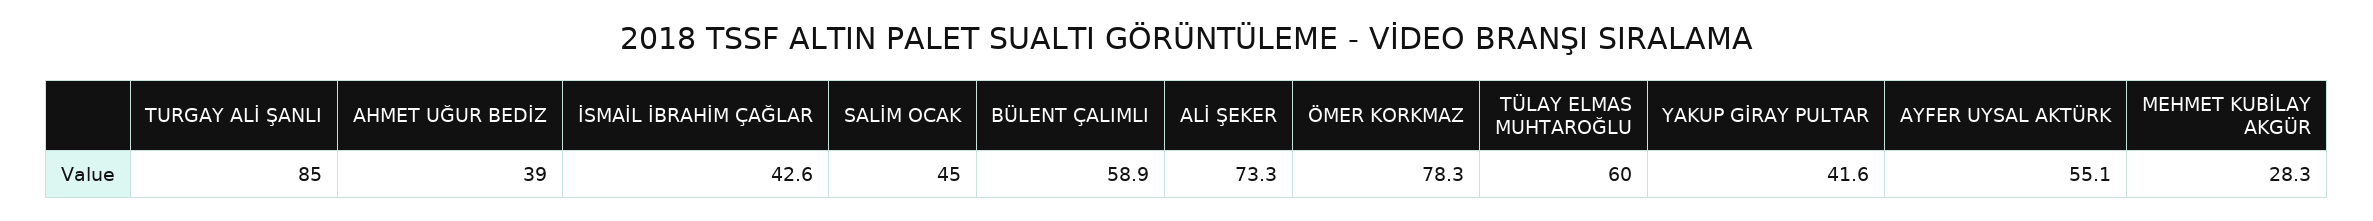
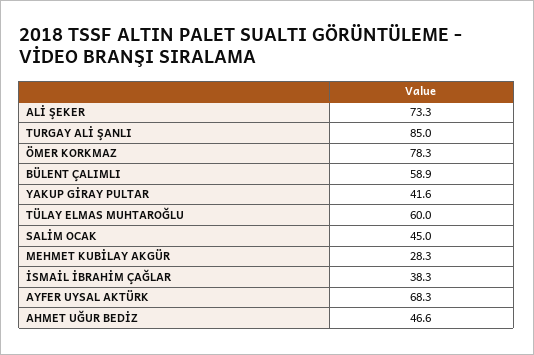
AHMET UĞUR BEDİZ: 39 -> 46.6
İSMAİL İBRAHİM ÇAĞLAR: 42.6 -> 38.3
AYFER UYSAL AKTÜRK: 55.1 -> 68.3

